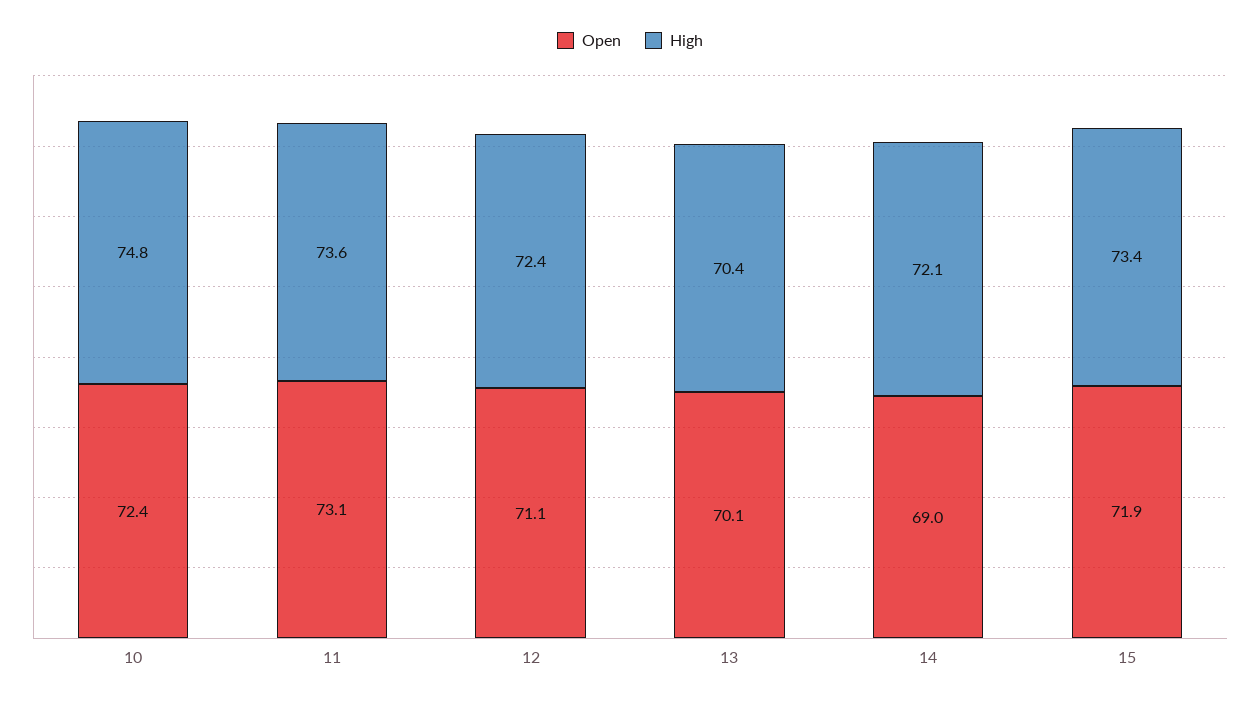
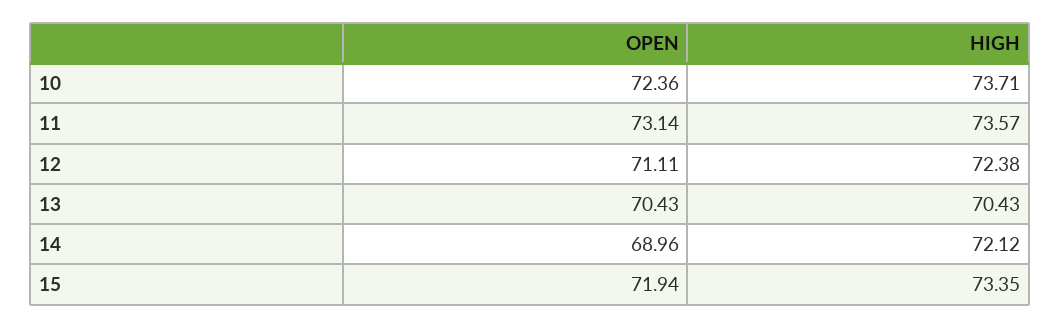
High, 10: 74.8 -> 73.71
Open, 13: 70.1 -> 70.43

